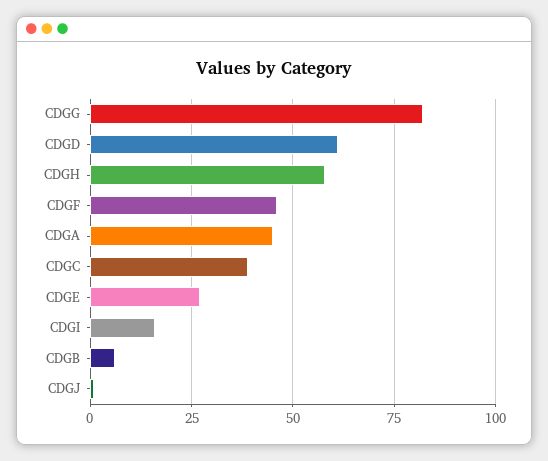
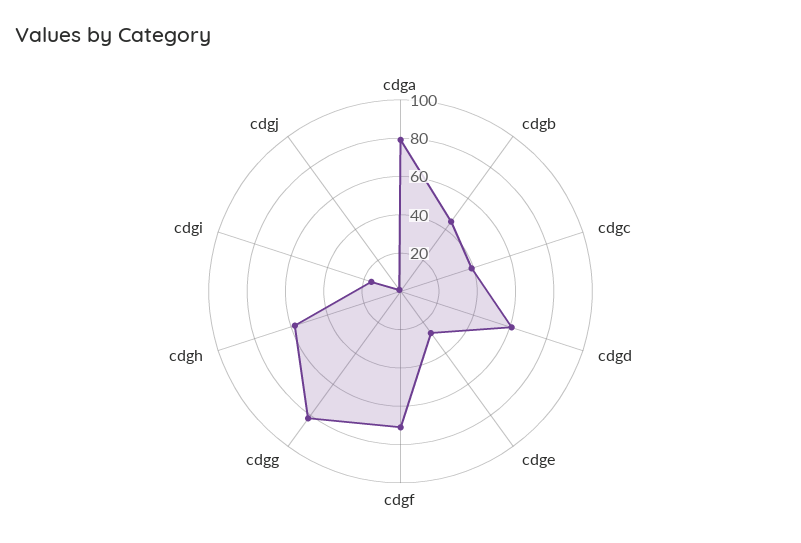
CDGF: 45 -> 70
CDGA: 45 -> 80
CDGB: 5 -> 45

